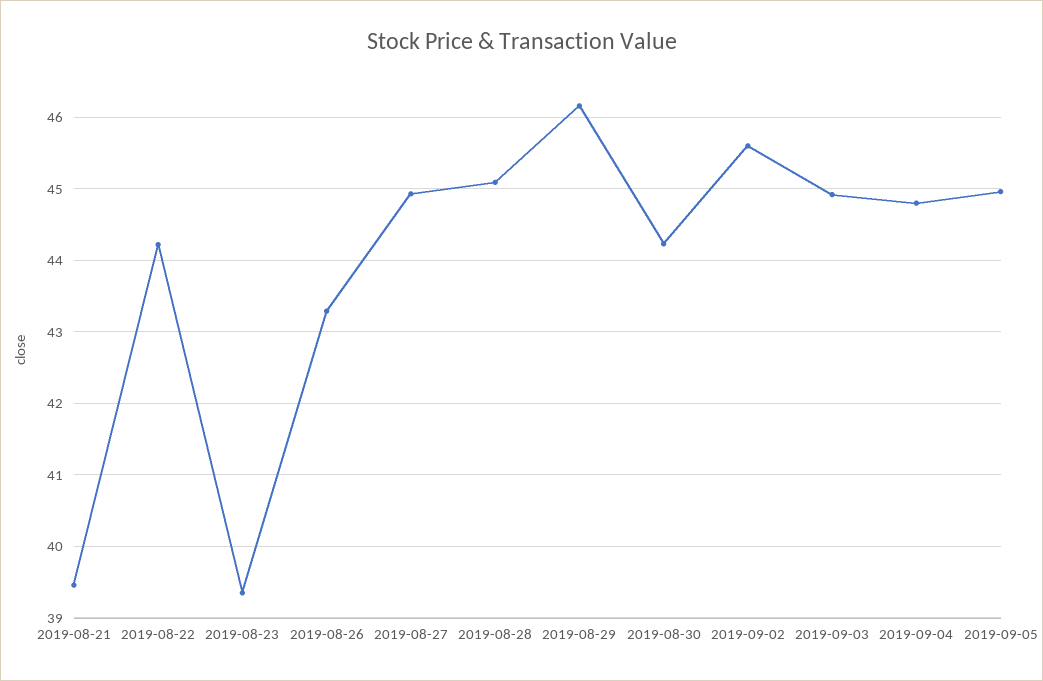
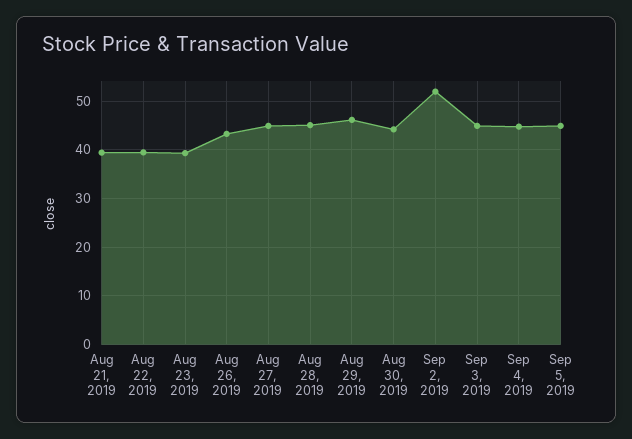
2019-08-22: 44.2 -> 40
2019-09-02: 45.6 -> 52

